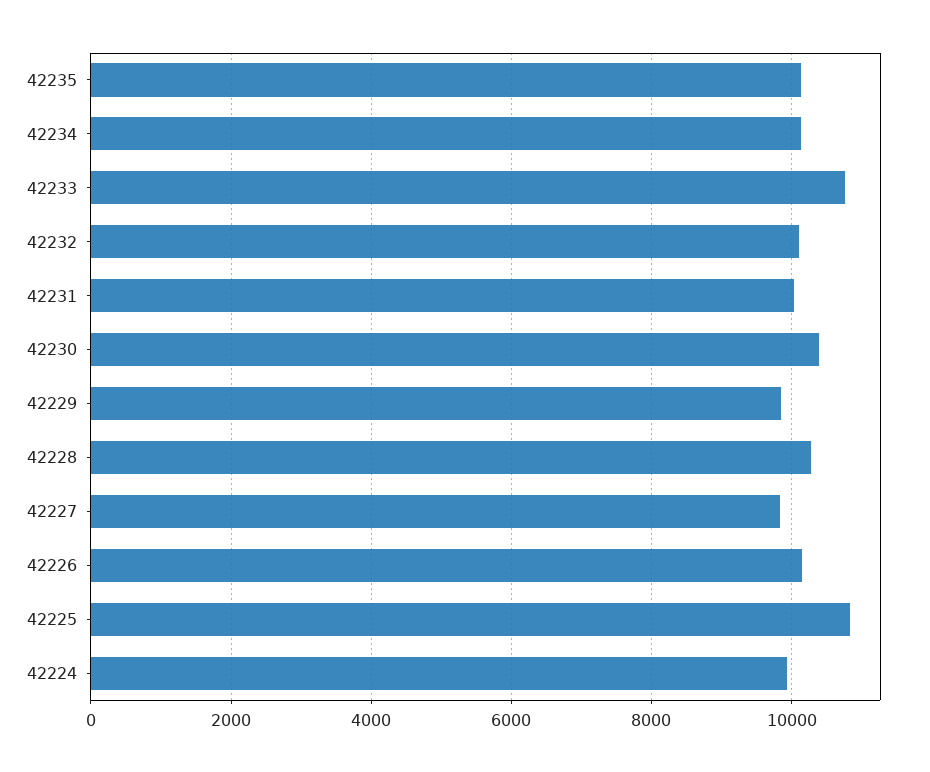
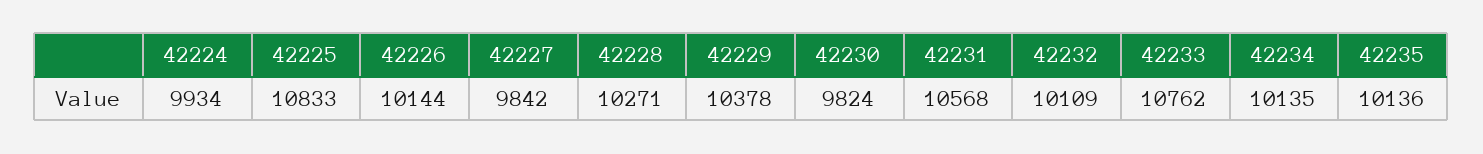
42231: 10000 -> 10568
42230: 10400 -> 9824
42229: 9800 -> 10378

